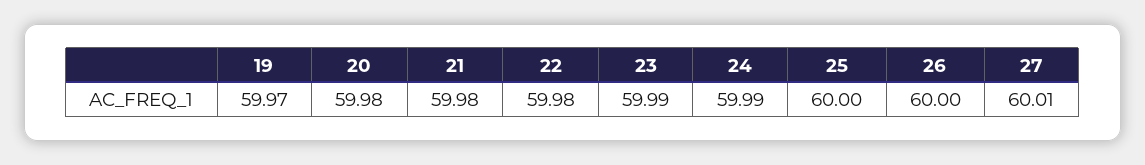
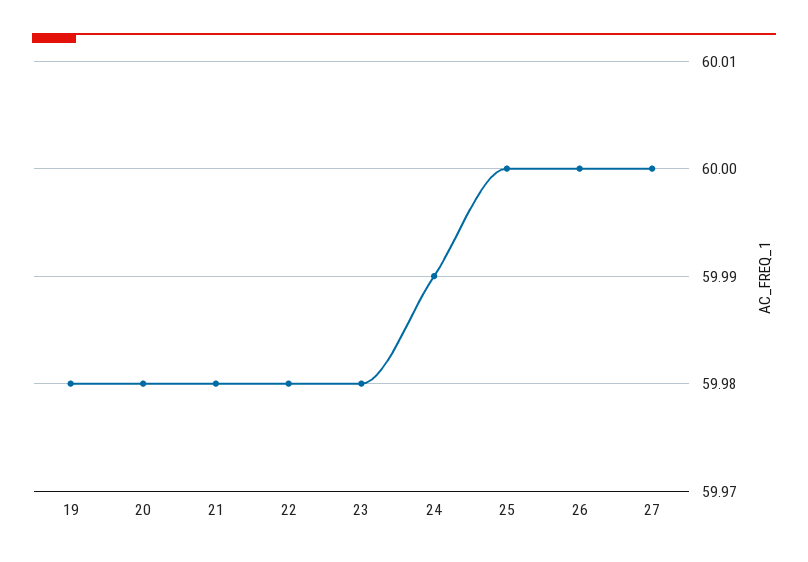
19: 59.97 -> 59.98
23: 59.99 -> 59.98
27: 60.01 -> 60

